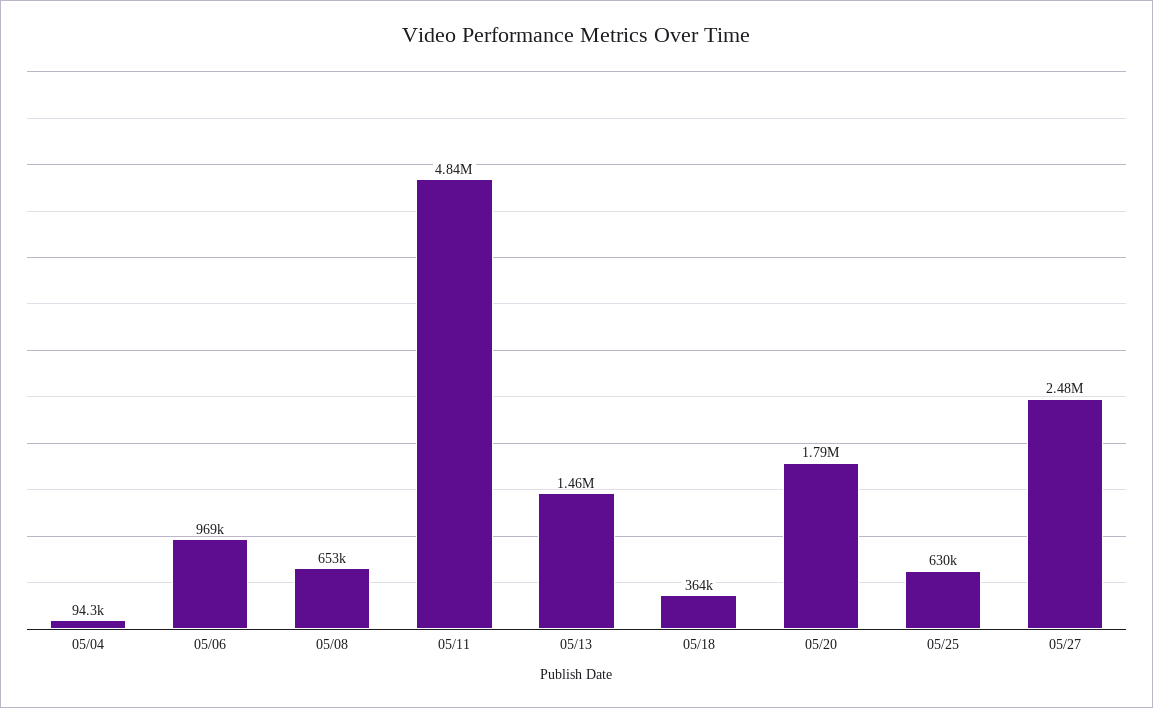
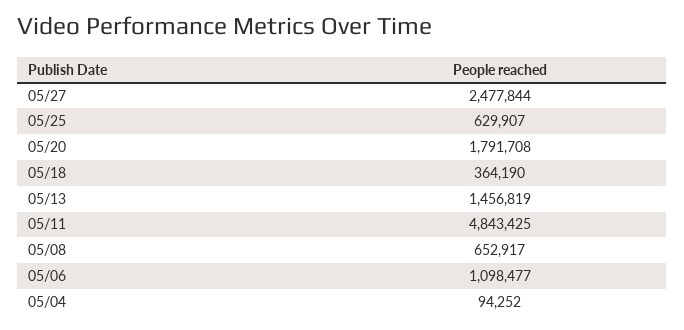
05/06: 969000 -> 1098477

